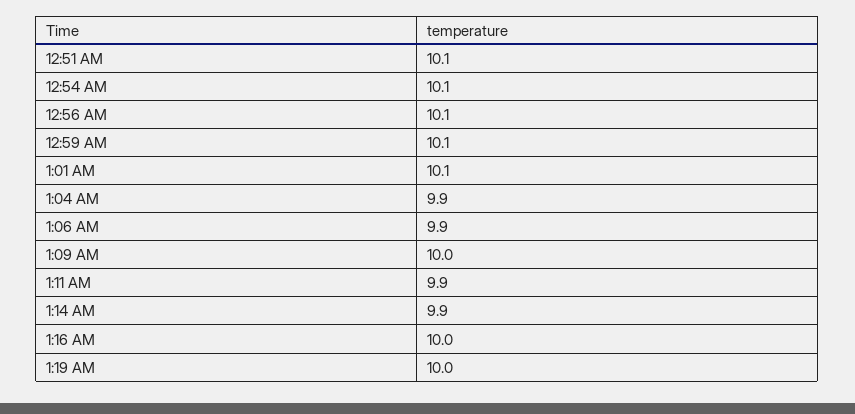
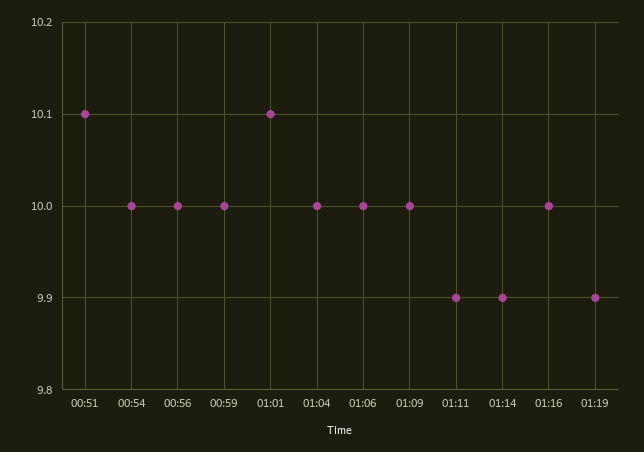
12:54 AM: 10.1 -> 10
12:56 AM: 10.1 -> 10
12:59 AM: 10.1 -> 10
1:04 AM: 9.9 -> 10
1:06 AM: 9.9 -> 10
1:19 AM: 10 -> 9.9

